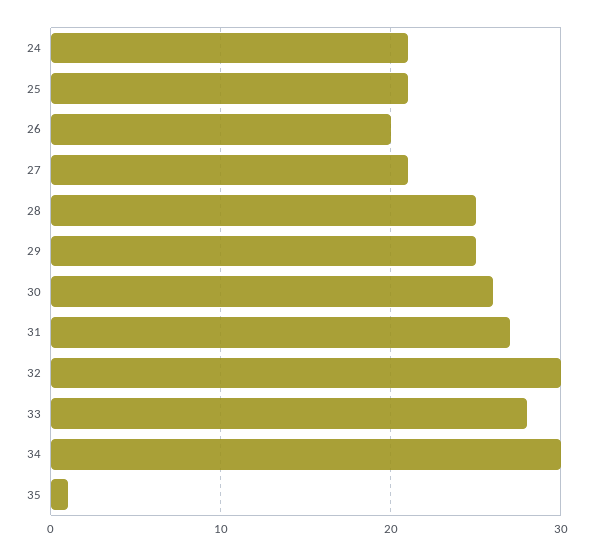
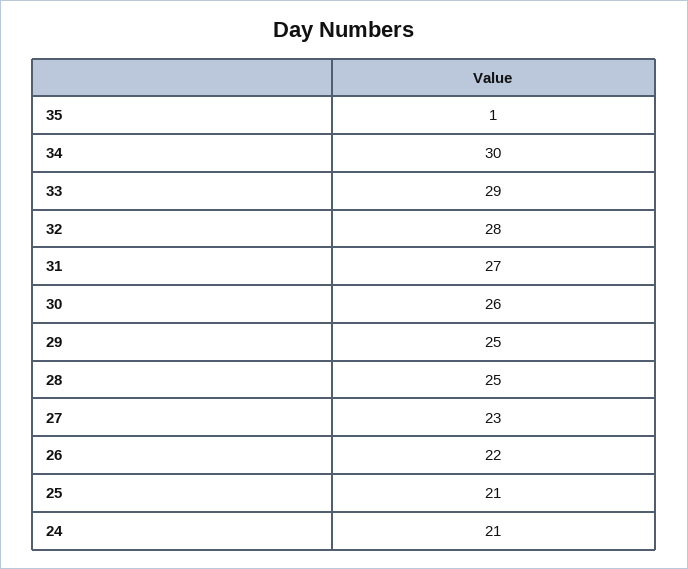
26: 20 -> 22
27: 21 -> 23
32: 30 -> 28
33: 28 -> 29

